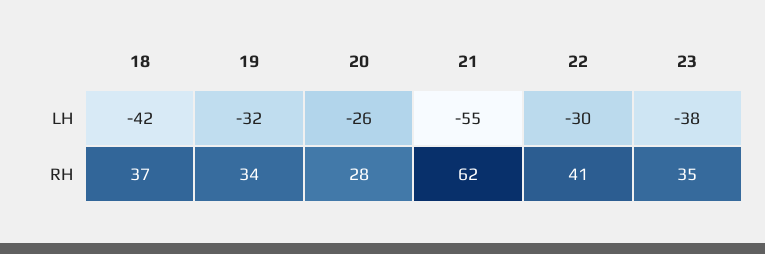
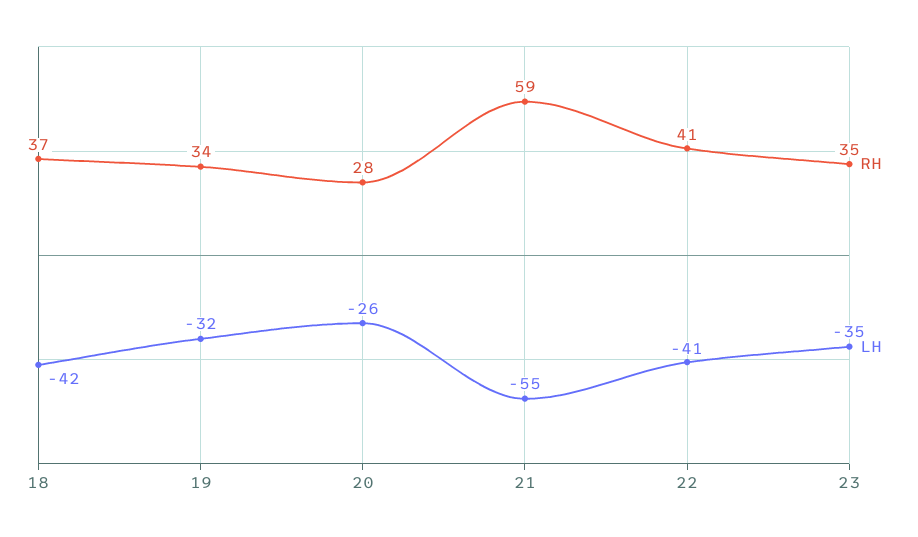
LH, 22: -30 -> -41
LH, 23: -38 -> -35
RH, 21: 62 -> 59

